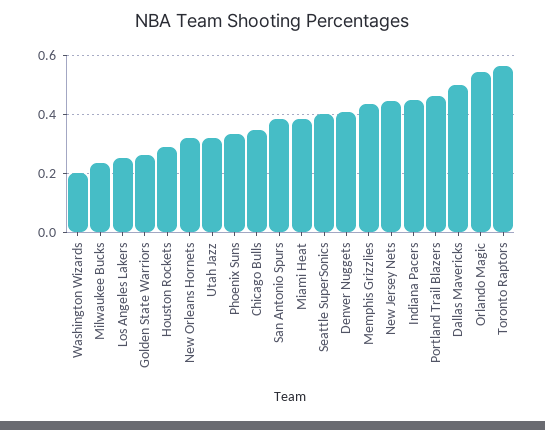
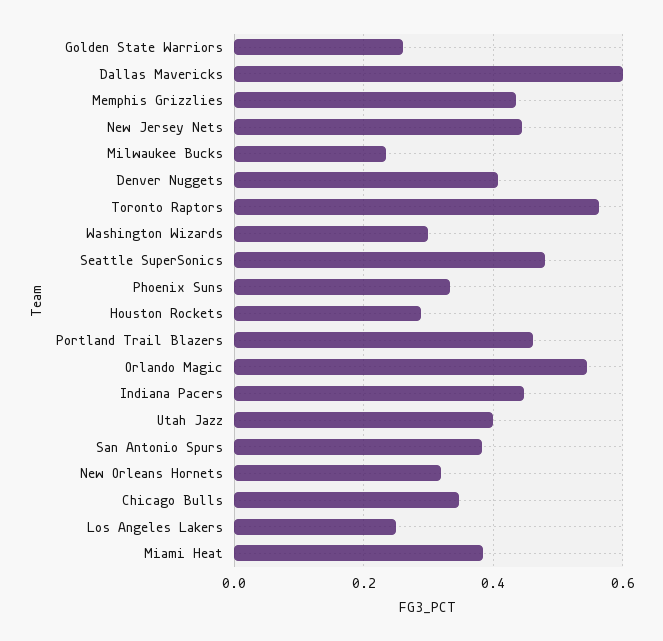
Washington Wizards: 0.2 -> 0.3
Utah Jazz: 0.325 -> 0.4
Seattle SuperSonics: 0.4 -> 0.48
Dallas Mavericks: 0.5 -> 0.6

